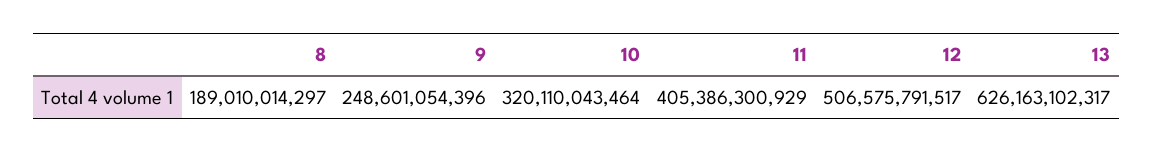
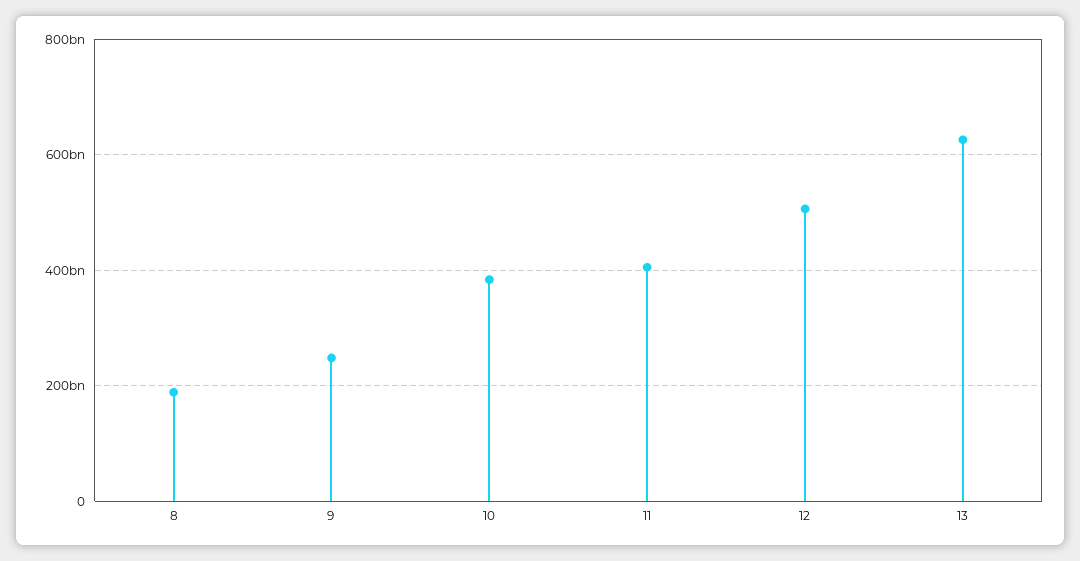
10: 320110043464 -> 380000000000

